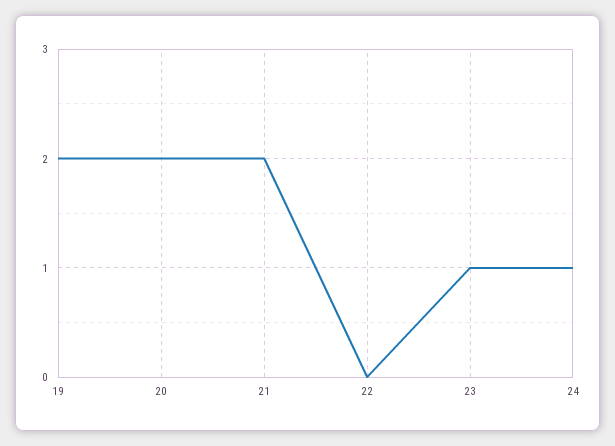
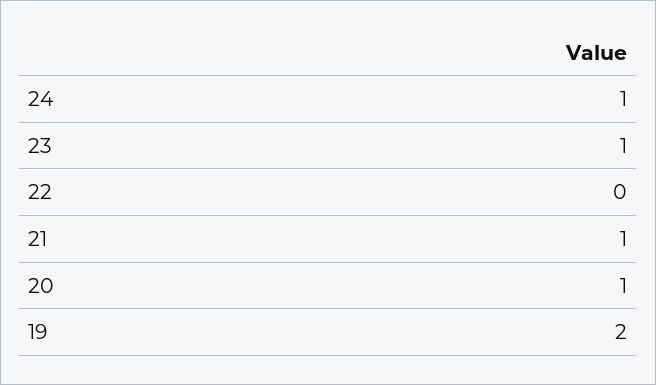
20: 2 -> 1
21: 2 -> 1

